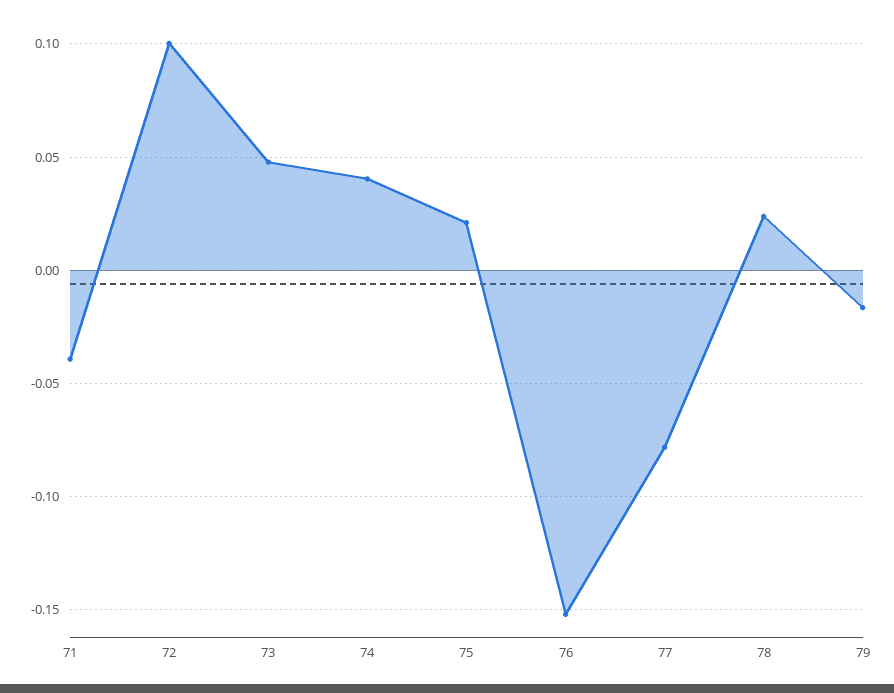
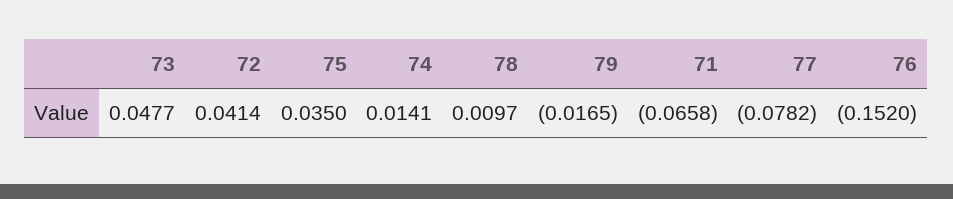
71: -0.04 -> -0.0658
72: 0.1 -> 0.0414
74: 0.04 -> 0.0141
75: 0.02 -> 0.035
78: 0.025 -> 0.0097

